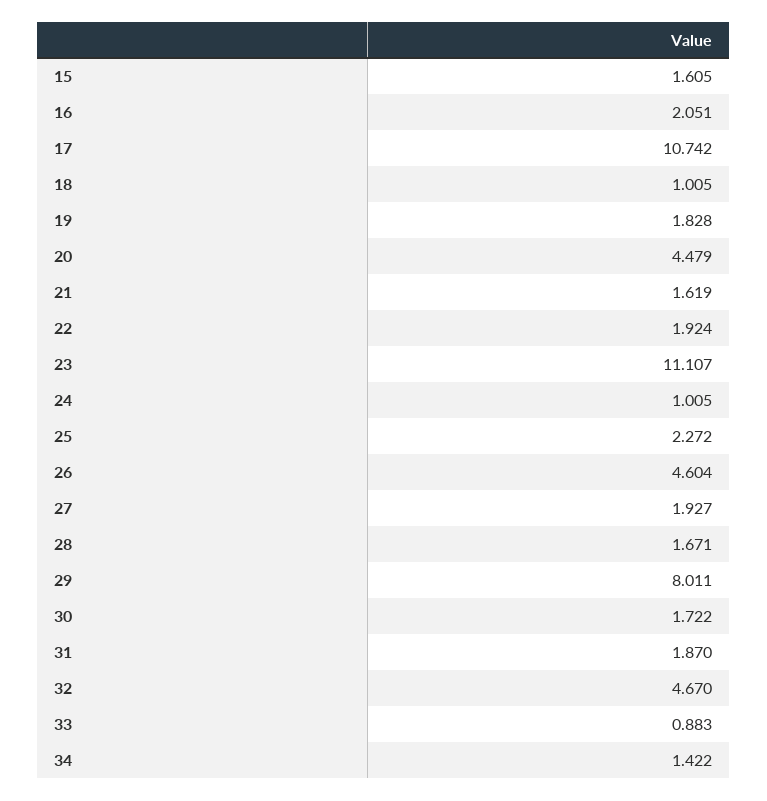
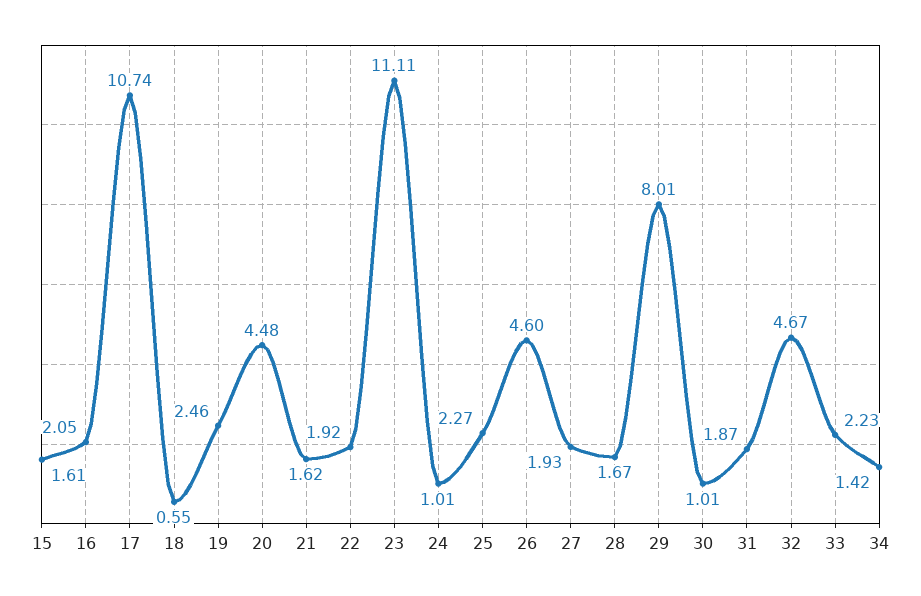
18: 1.005 -> 0.55
19: 1.828 -> 2.46
30: 1.722 -> 1.01
33: 0.883 -> 2.23

